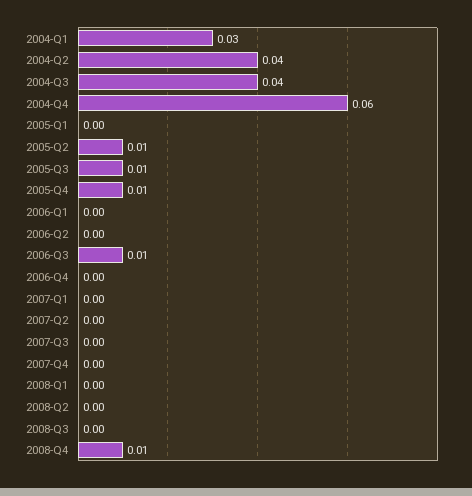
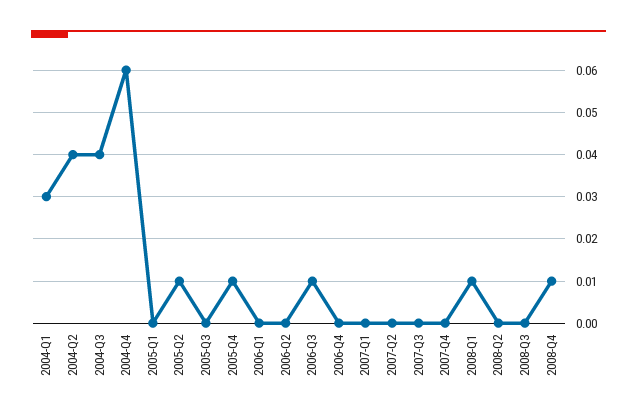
2005-Q3: 0.01 -> 0
2008-Q1: 0 -> 0.01

